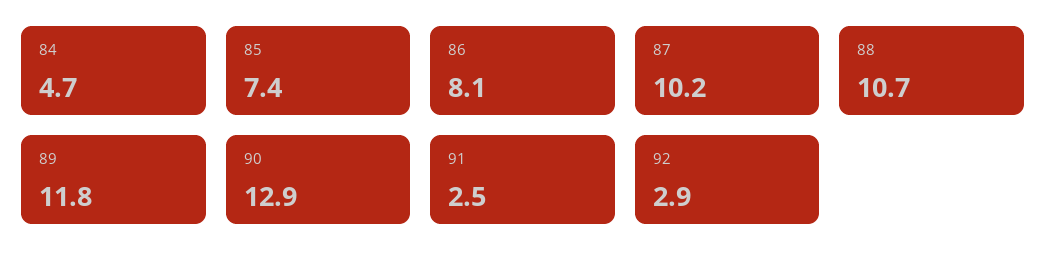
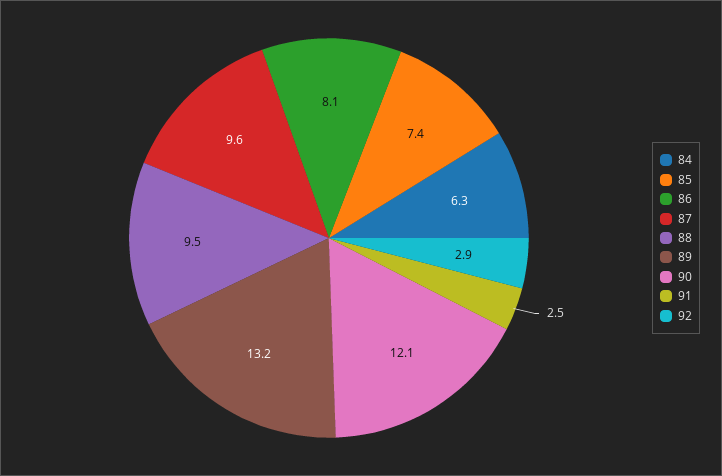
84: 4.7 -> 6.3
87: 10.2 -> 9.6
88: 10.7 -> 9.5
89: 11.8 -> 13.2
90: 12.9 -> 12.1

